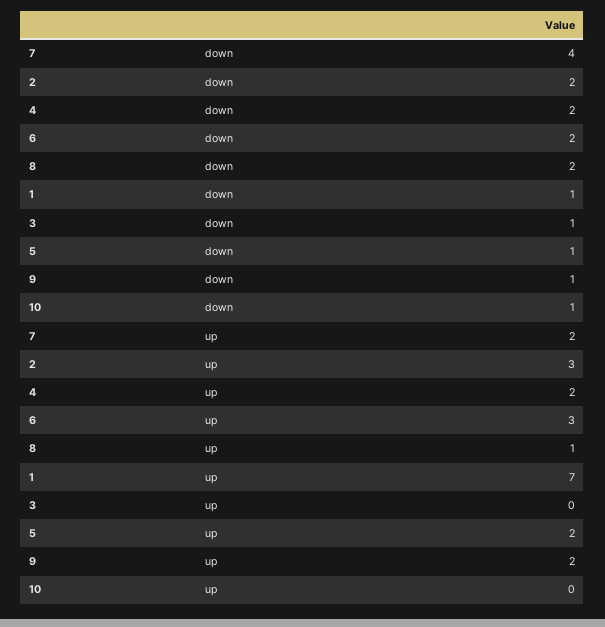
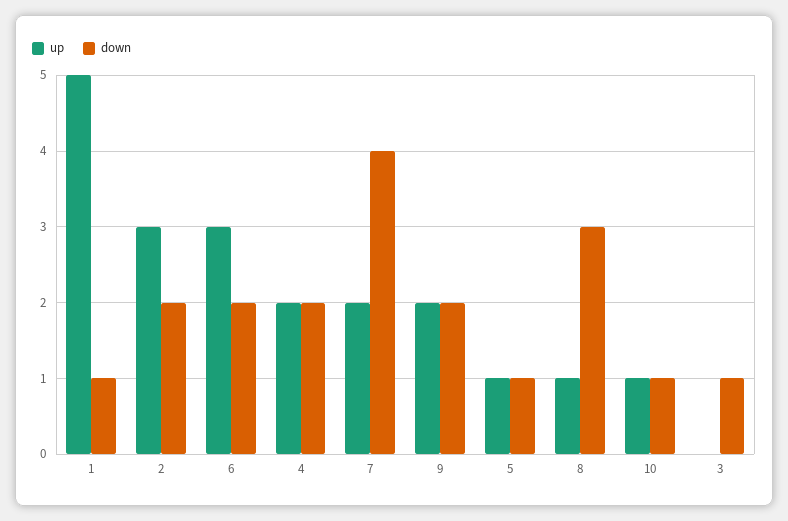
down, 8: 2 -> 3
down, 9: 1 -> 2
up, 1: 7 -> 5
up, 5: 2 -> 1
up, 10: 0 -> 1

